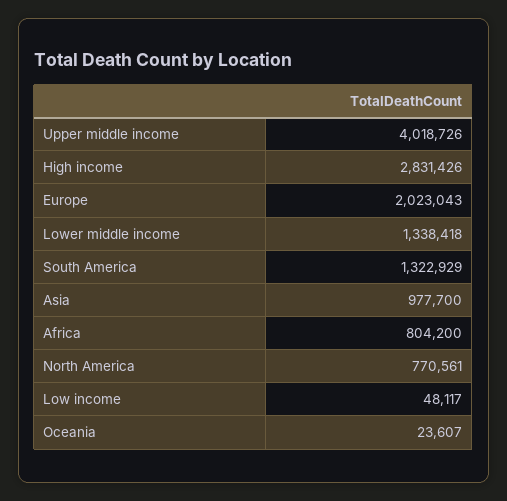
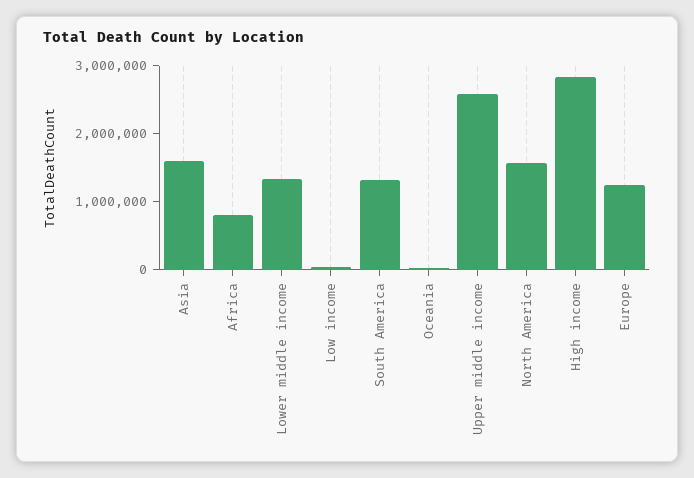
Upper middle income: 4018726 -> 2600000
Europe: 2023043 -> 1200000
Asia: 977700 -> 1600000
North America: 770561 -> 1600000

